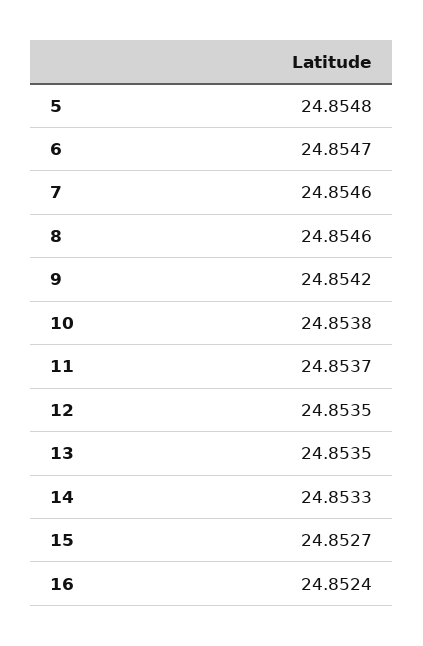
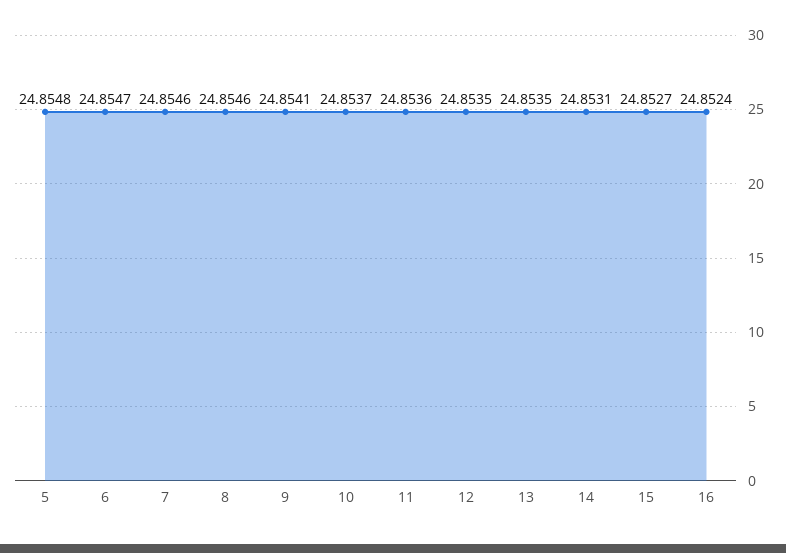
9: 24.8542 -> 24.8541
10: 24.8538 -> 24.8537
11: 24.8537 -> 24.8536
14: 24.8533 -> 24.8531

